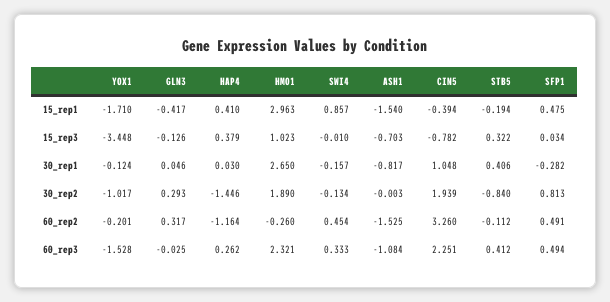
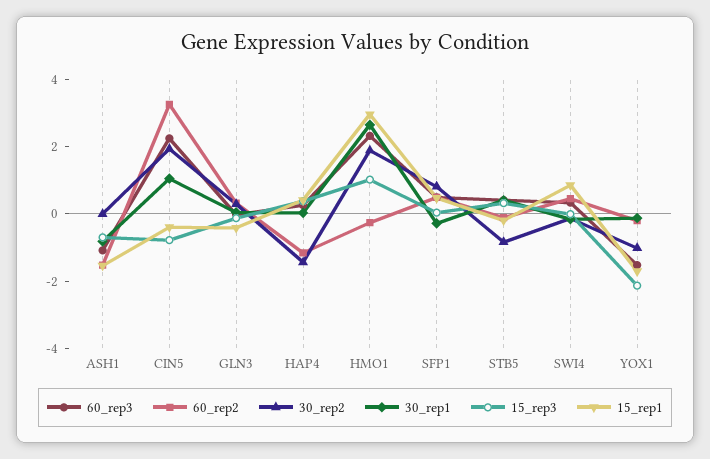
15_rep3, YOX1: -3.448 -> -2

